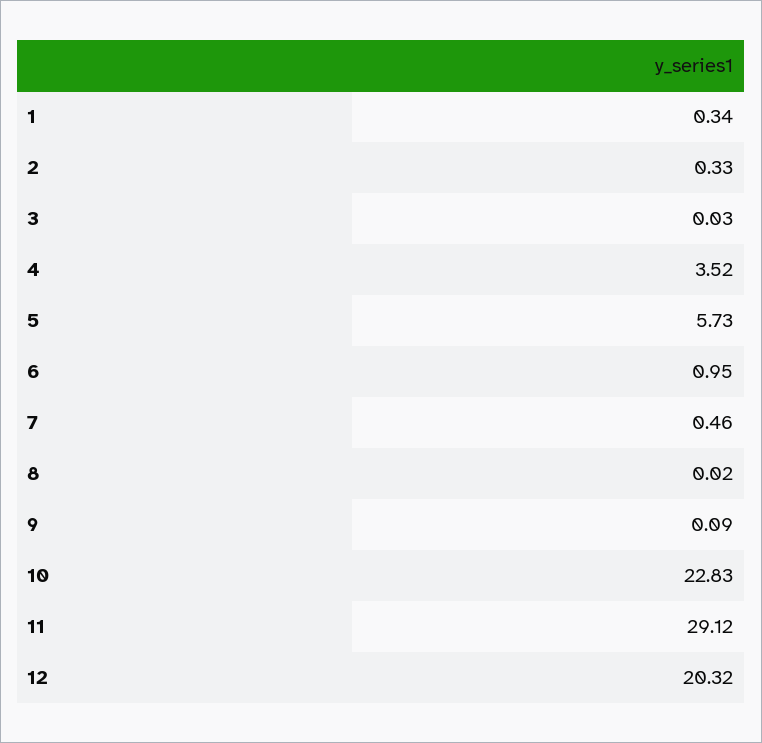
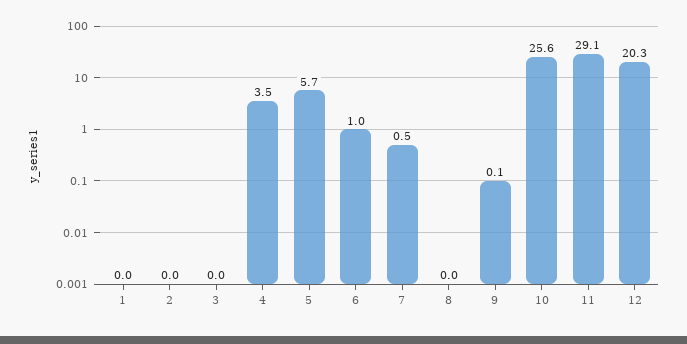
1: 0.34 -> 0
2: 0.33 -> 0
10: 22.83 -> 25.6

